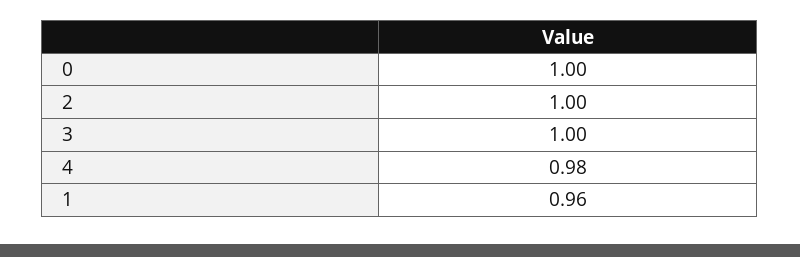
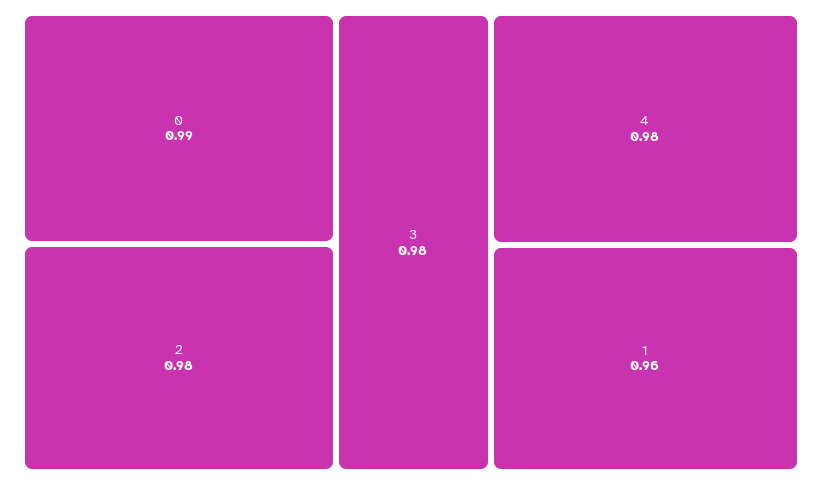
0: 1 -> 0.99
2: 1 -> 0.98
3: 1 -> 0.98

